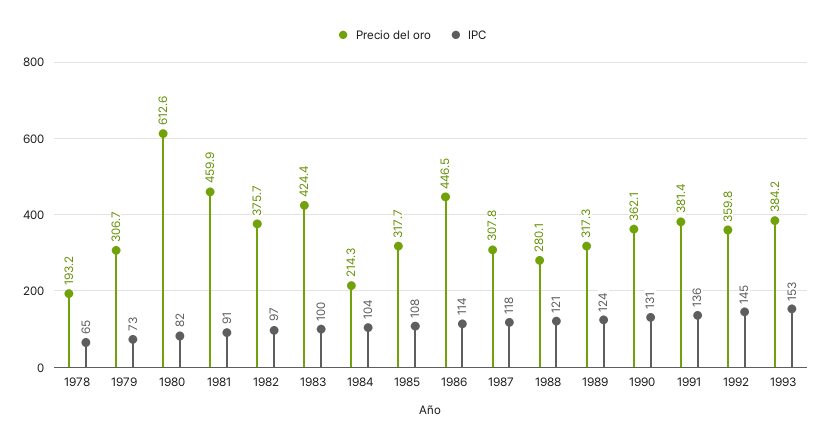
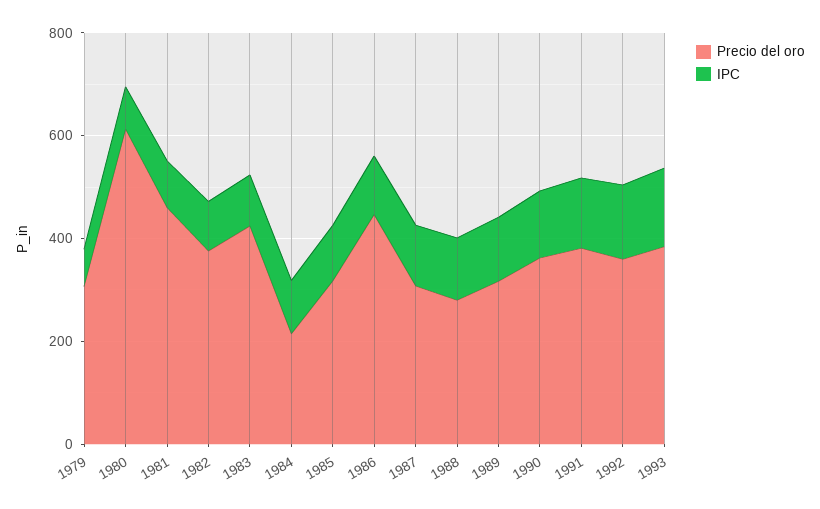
Precio del oro, 1978: 193.2 -> none
IPC, 1978: 65 -> none

